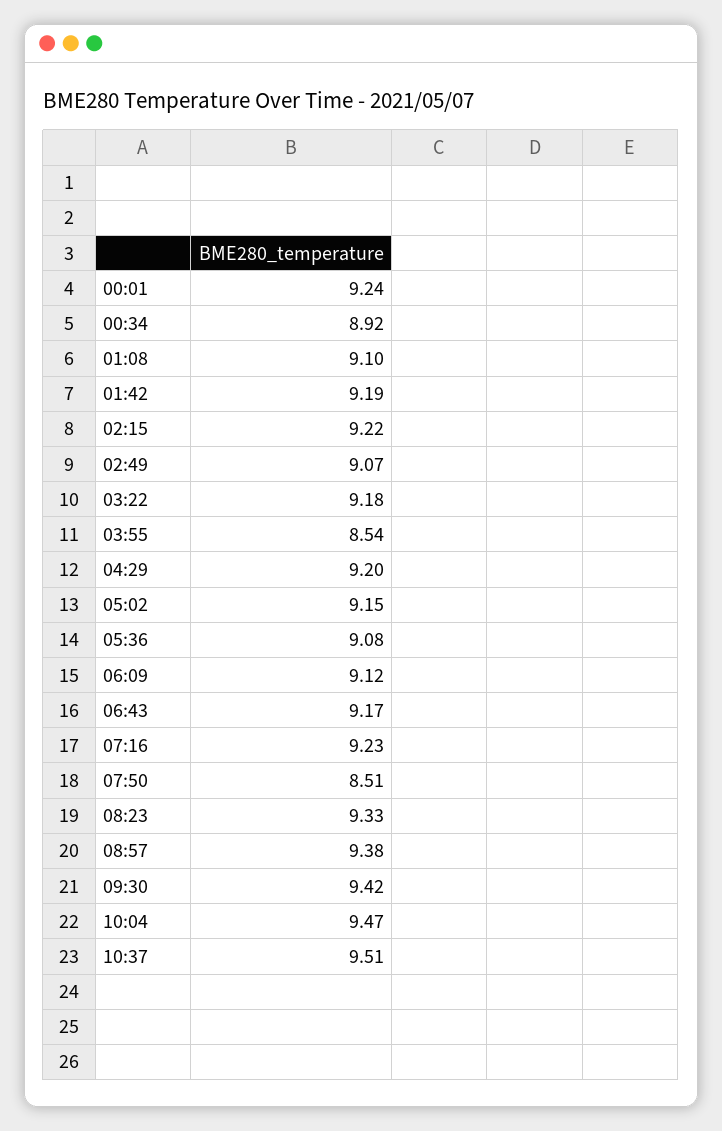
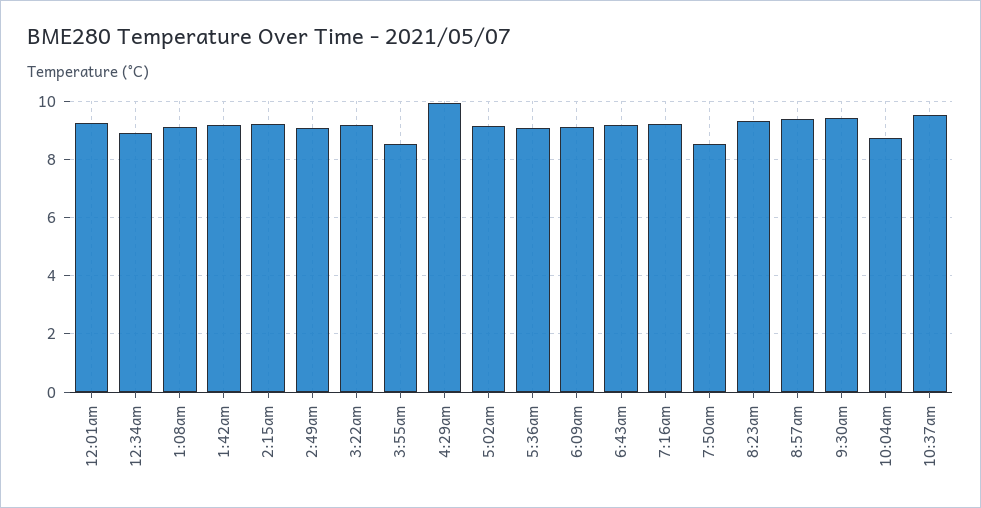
04:29: 9.2 -> 10
10:04: 9.47 -> 8.75

